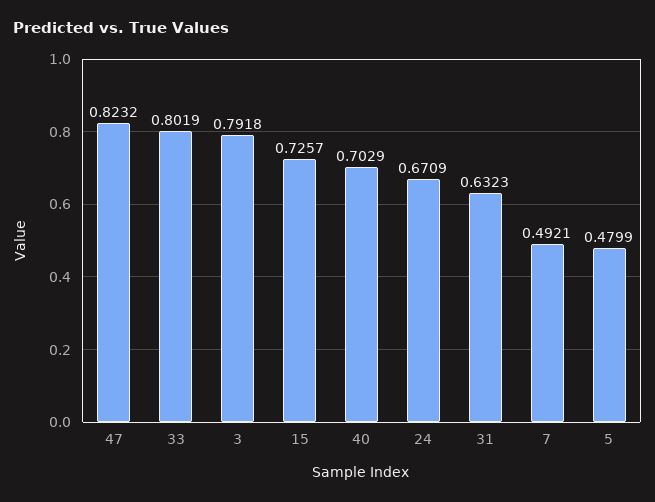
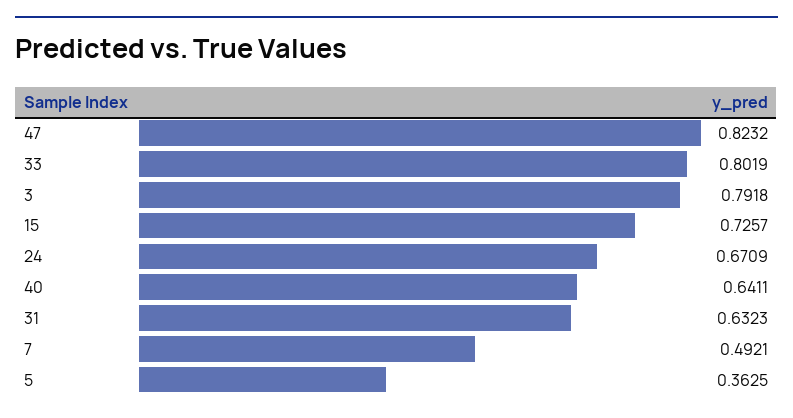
40: 0.7029 -> 0.6411
5: 0.4799 -> 0.3625

